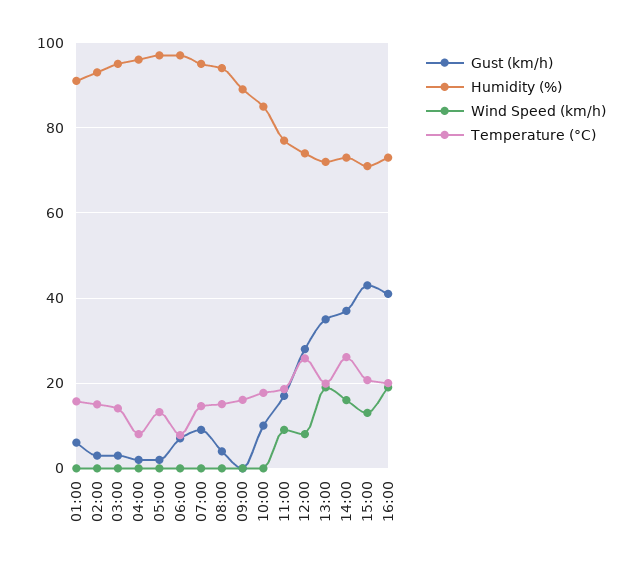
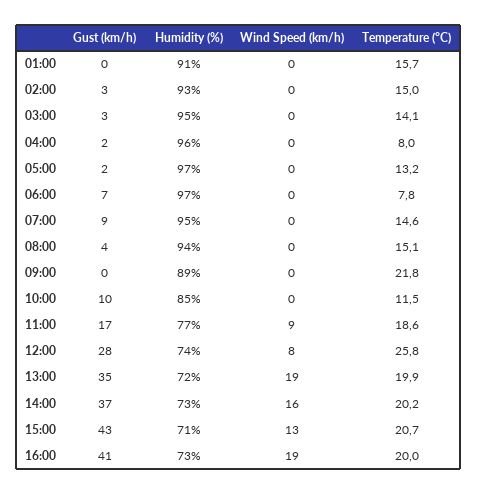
Gust (km/h), 01:00: 6 -> 0
Temperature (°C), 09:00: 16 -> 21.8
Temperature (°C), 10:00: 18 -> 11.5
Temperature (°C), 14:00: 26 -> 20.2

